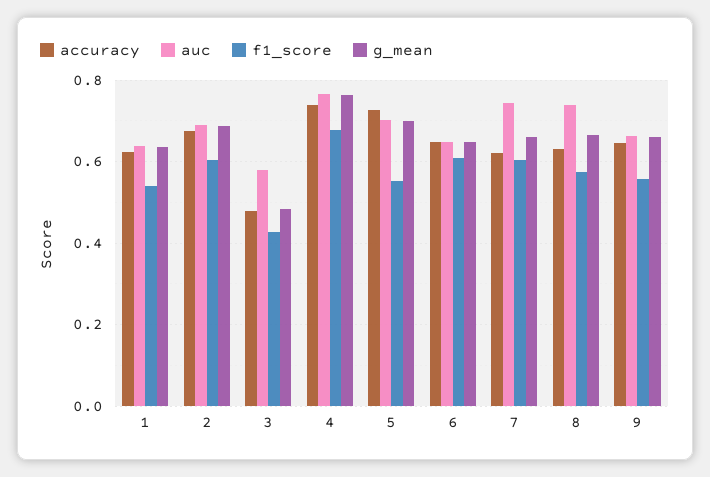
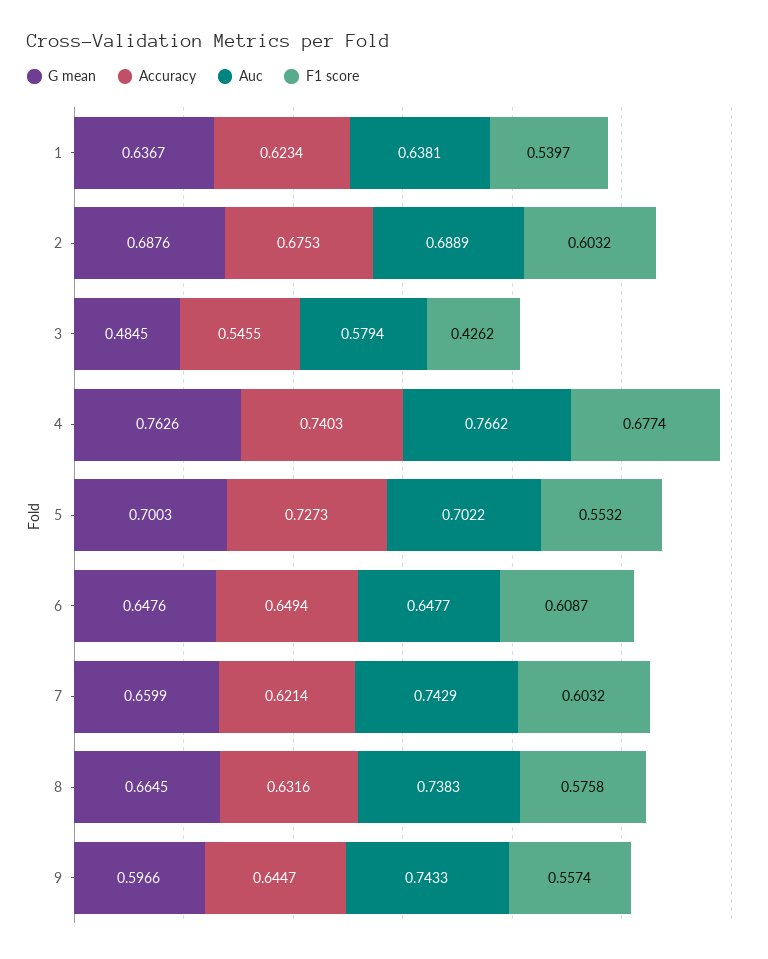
accuracy, 3: 0.48 -> 0.5455
auc, 9: 0.66 -> 0.7433
g_mean, 9: 0.66 -> 0.5966

